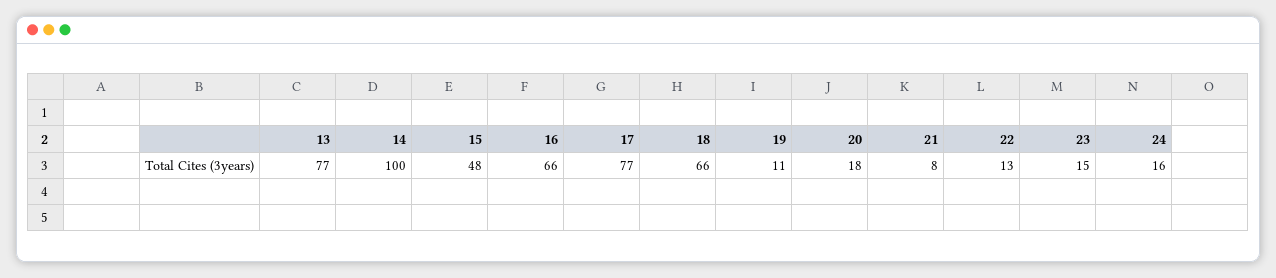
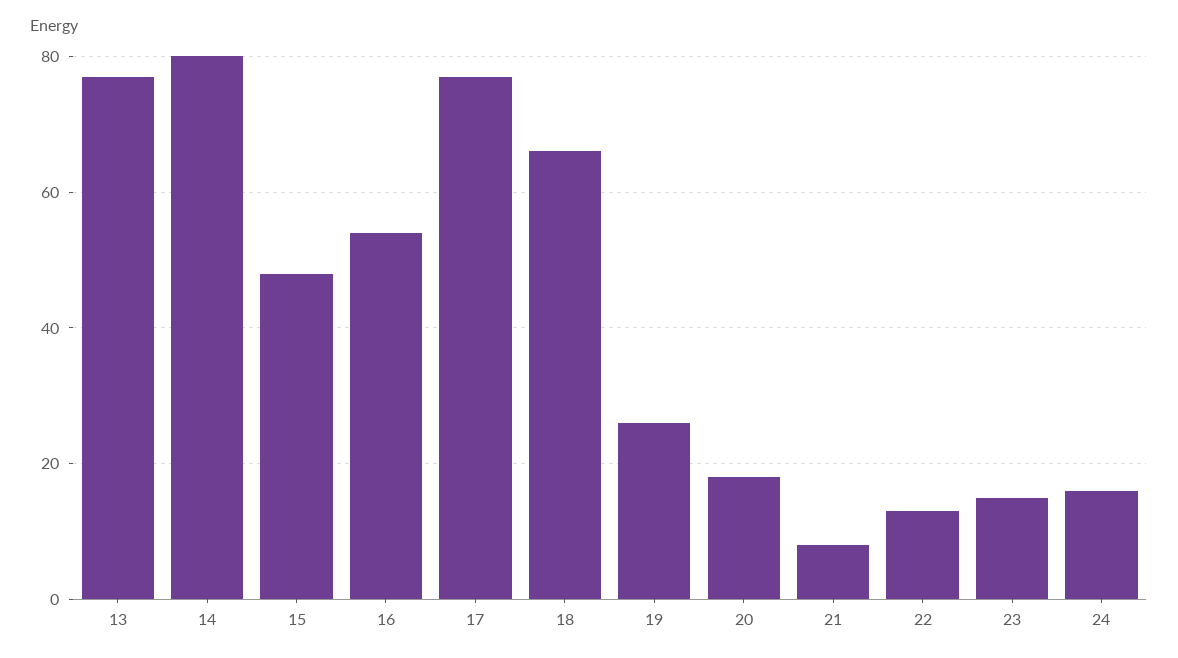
14: 100 -> 80
16: 66 -> 55
19: 11 -> 25

